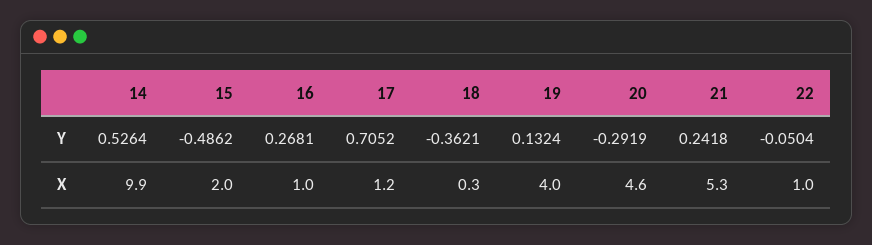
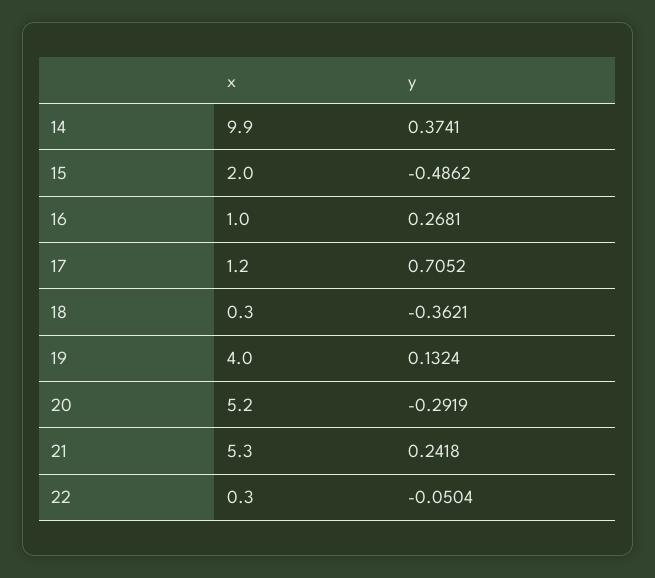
14, Y: 0.5264 -> 0.3741
20, X: 4.6 -> 5.2
22, X: 1 -> 0.3

